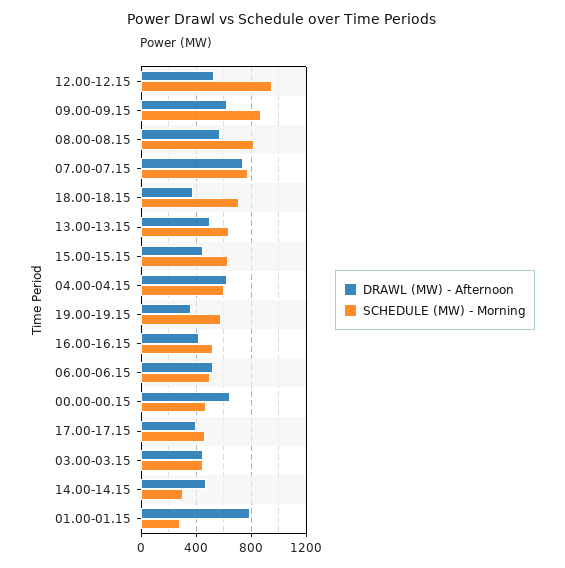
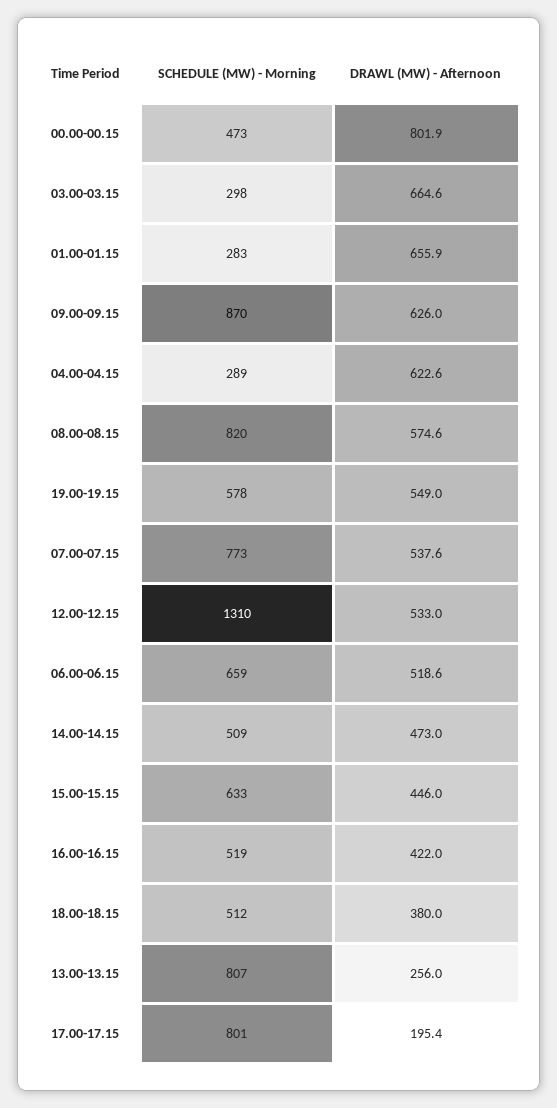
SCHEDULE (MW) - Morning, 12.00-12.15: 950 -> 1310
DRAWL (MW) - Afternoon, 07.00-07.15: 750 -> 537.6
SCHEDULE (MW) - Morning, 18.00-18.15: 700 -> 512
DRAWL (MW) - Afternoon, 13.00-13.15: 500 -> 256
SCHEDULE (MW) - Morning, 13.00-13.15: 650 -> 807
SCHEDULE (MW) - Morning, 04.00-04.15: 600 -> 289
DRAWL (MW) - Afternoon, 19.00-19.15: 350 -> 549
SCHEDULE (MW) - Morning, 06.00-06.15: 500 -> 659
DRAWL (MW) - Afternoon, 00.00-00.15: 650 -> 801.9
DRAWL (MW) - Afternoon, 17.00-17.15: 400 -> 195.4
SCHEDULE (MW) - Morning, 17.00-17.15: 450 -> 801
DRAWL (MW) - Afternoon, 03.00-03.15: 450 -> 664.6
SCHEDULE (MW) - Morning, 03.00-03.15: 450 -> 298
SCHEDULE (MW) - Morning, 14.00-14.15: 300 -> 509
DRAWL (MW) - Afternoon, 01.00-01.15: 800 -> 655.9

